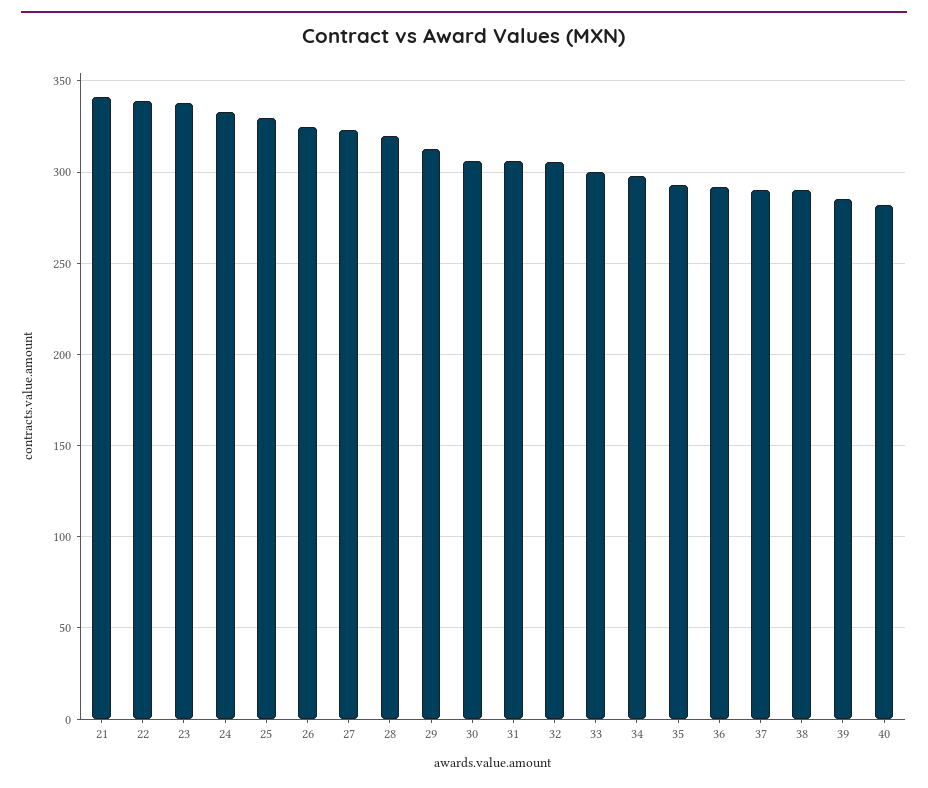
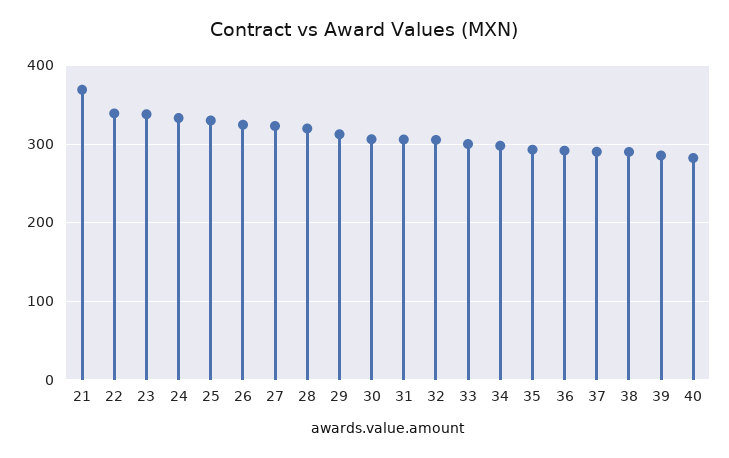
21: 340 -> 370

